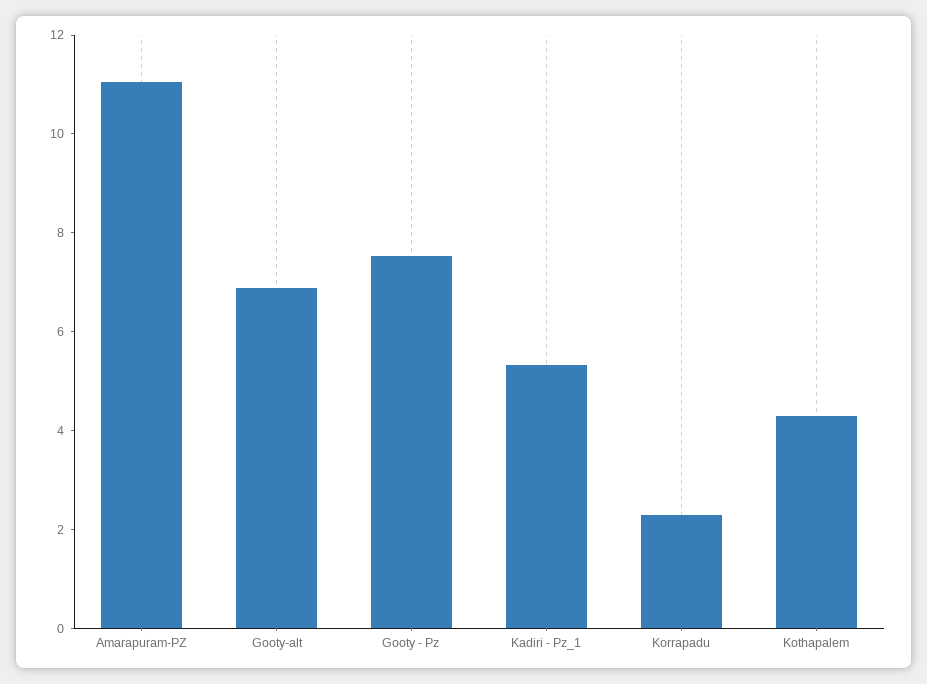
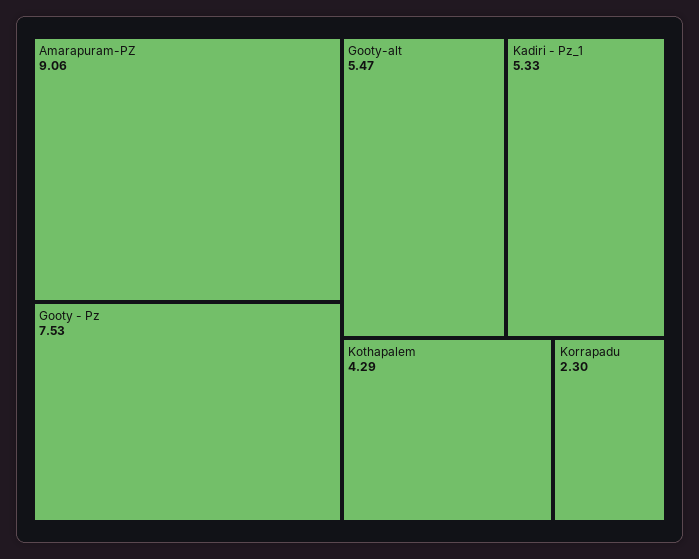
Amarapuram-PZ: 11 -> 9.06
Gooty-alt: 7 -> 5.47

